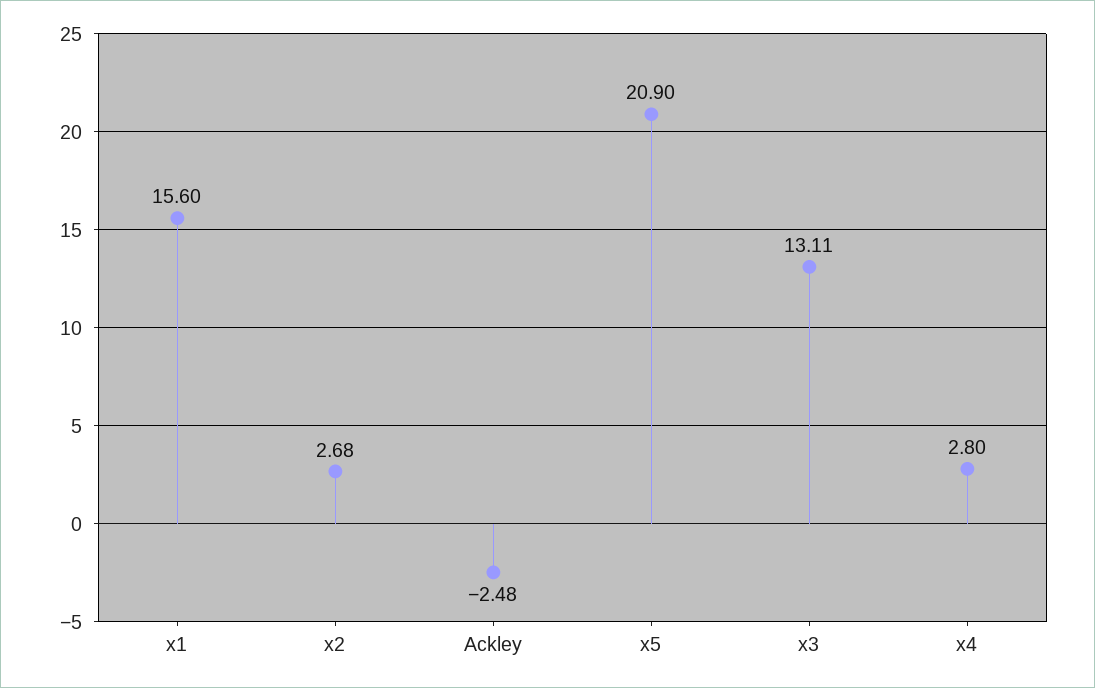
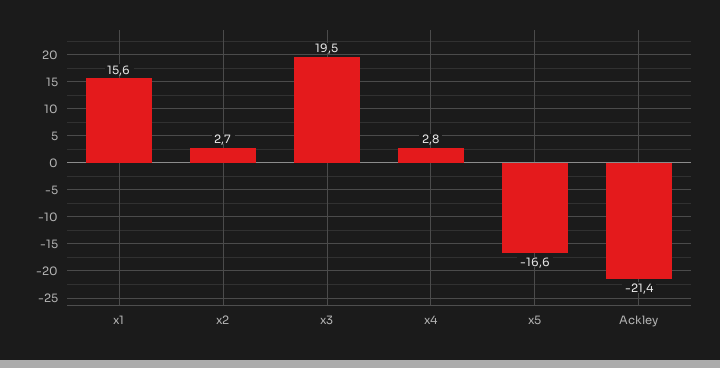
Ackley: -2.48 -> -21.4
x5: 20.9 -> -16.6
x3: 13.11 -> 19.5

